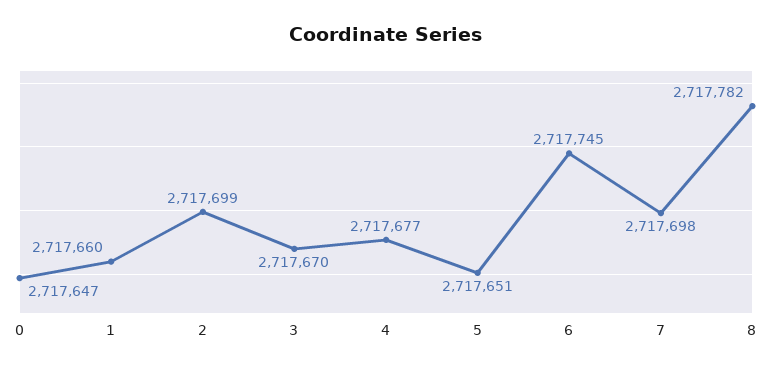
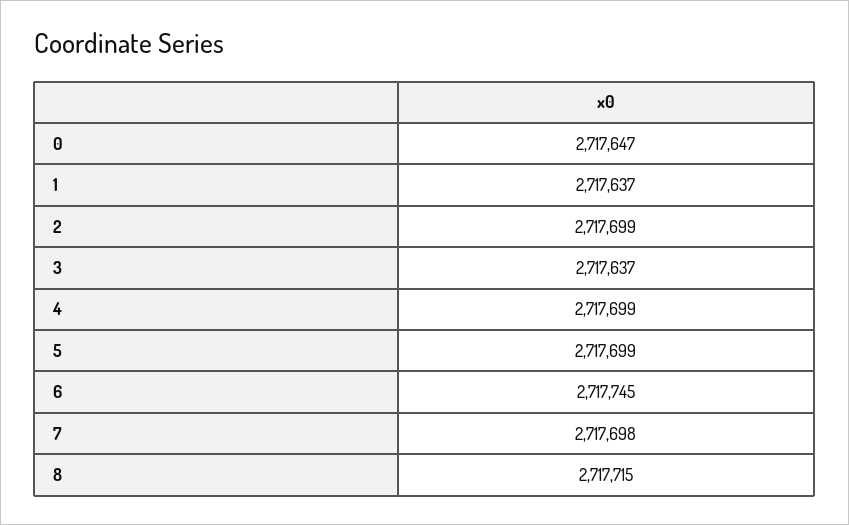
1: 2717660 -> 2717637
3: 2717670 -> 2717637
4: 2717677 -> 2717699
5: 2717651 -> 2717699
8: 2717782 -> 2717715

